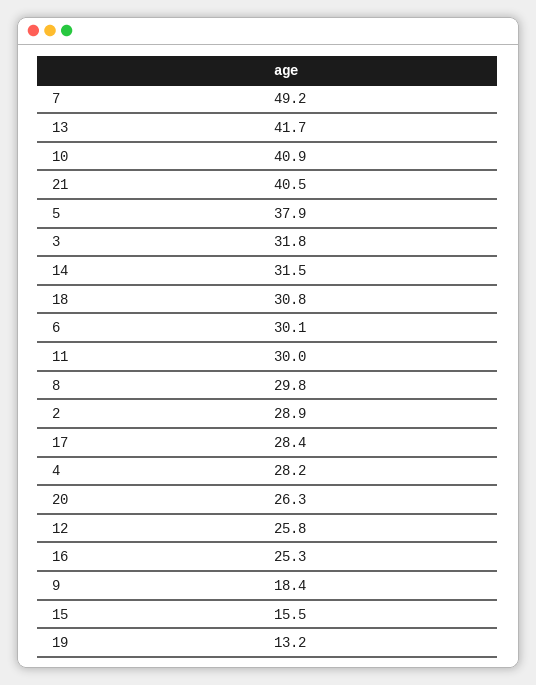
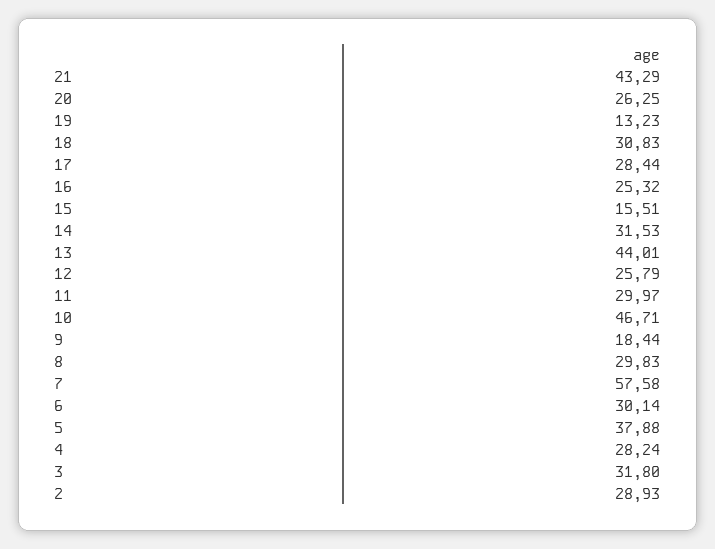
7: 49.2 -> 57.58
13: 41.7 -> 44.01
10: 40.9 -> 46.71
21: 40.5 -> 43.29

